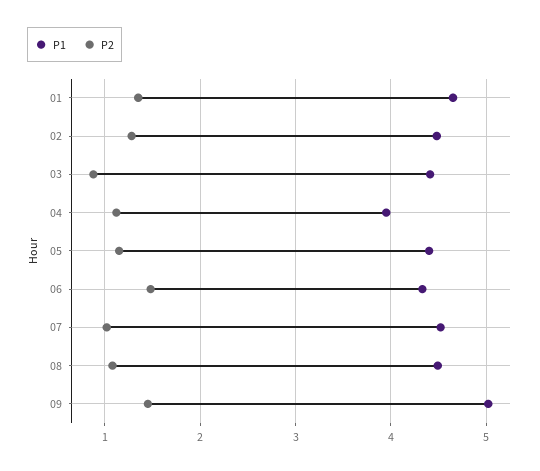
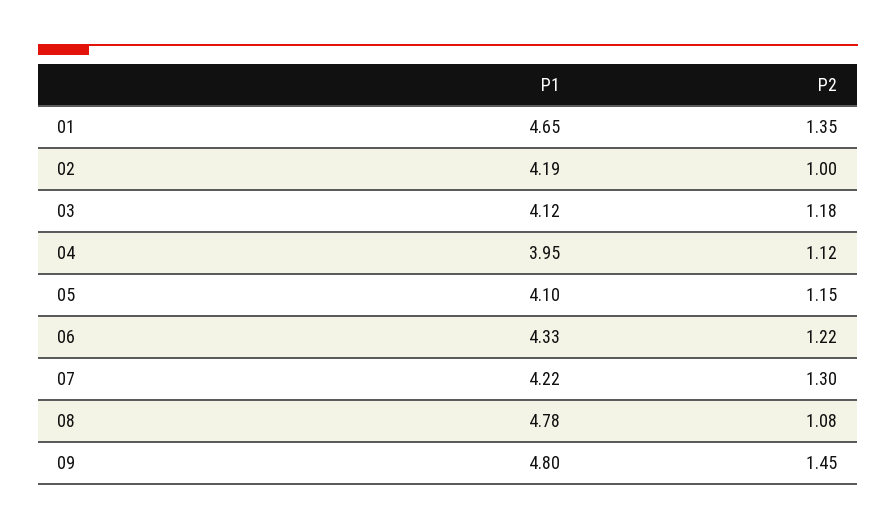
P1, 02: 4.5 -> 4.19
P2, 02: 1.3 -> 1
P1, 03: 4.4 -> 4.12
P2, 03: 0.9 -> 1.18
P1, 05: 4.4 -> 4.1
P2, 06: 1.5 -> 1.22
P1, 07: 4.5 -> 4.22
P2, 07: 1 -> 1.3
P1, 08: 4.5 -> 4.78
P1, 09: 5 -> 4.8

